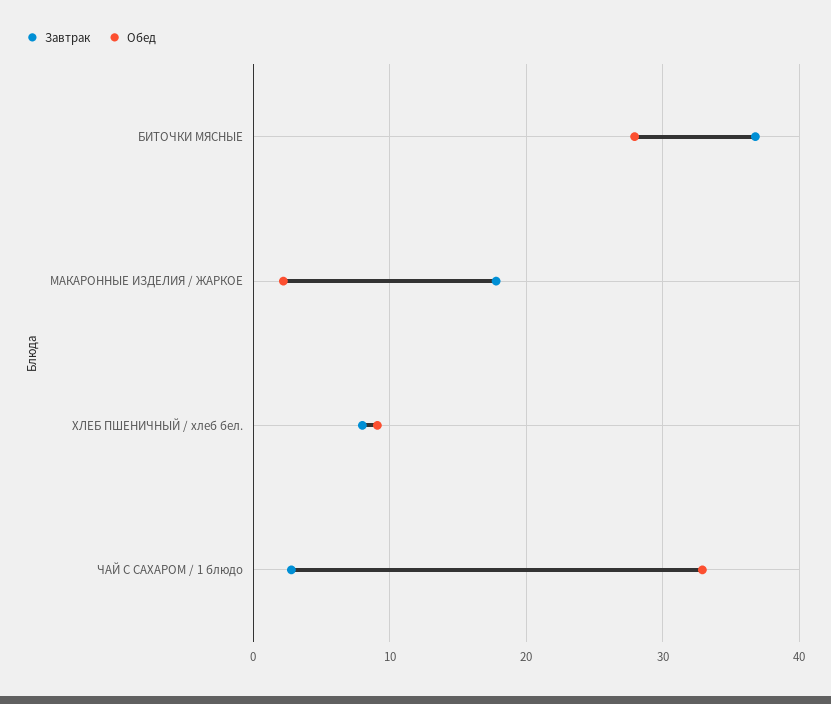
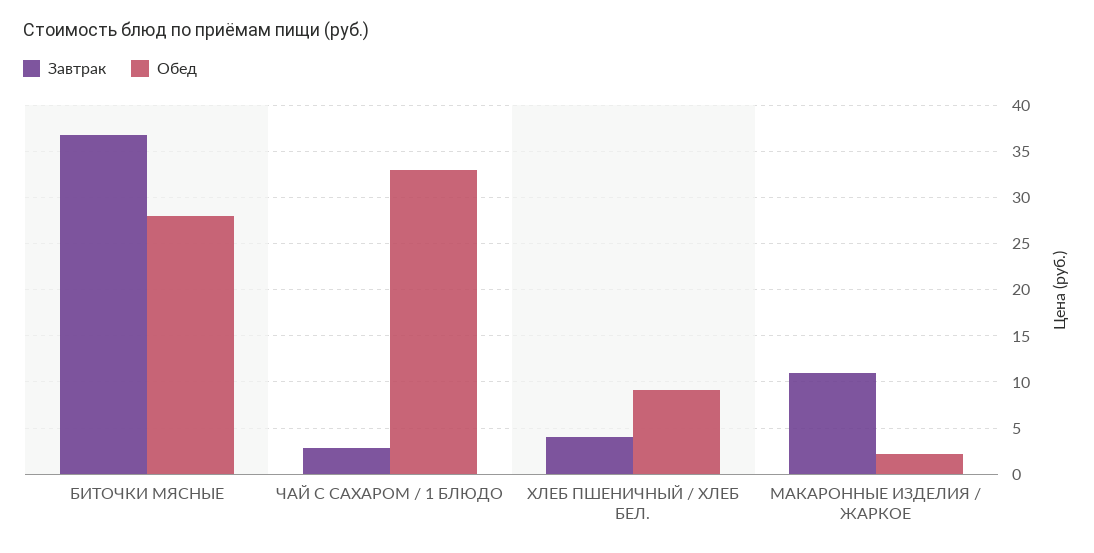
Завтрак, МАКАРОННЫЕ ИЗДЕЛИЯ / ЖАРКОЕ: 18 -> 11
Завтрак, ХЛЕБ ПШЕНИЧНЫЙ / хлеб бел.: 8 -> 4

